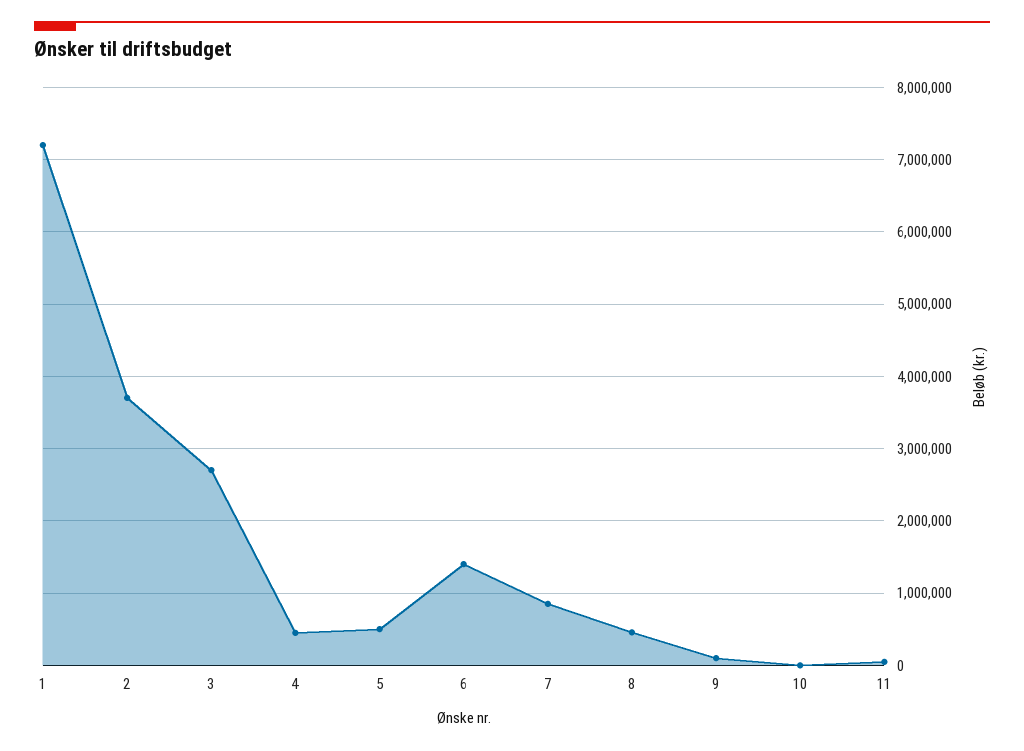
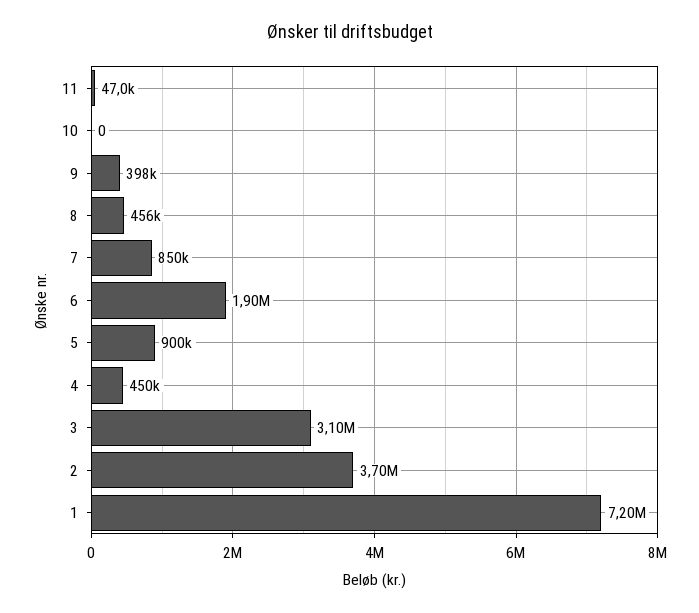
3: 2700000 -> 3100000
5: 500000 -> 900000
6: 1400000 -> 1900000
9: 100000 -> 398000

